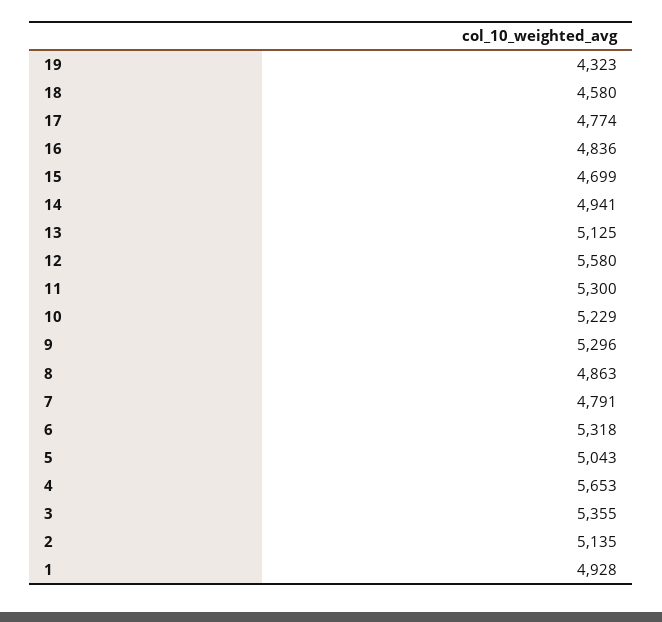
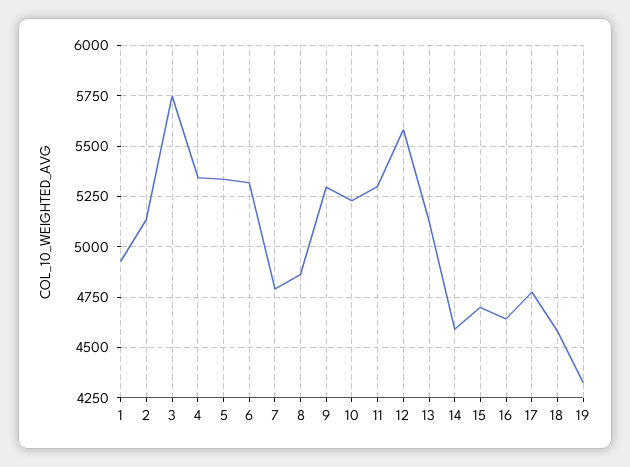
16: 4836 -> 4650
14: 4941 -> 4600
5: 5043 -> 5350
4: 5653 -> 5350
3: 5355 -> 5750

